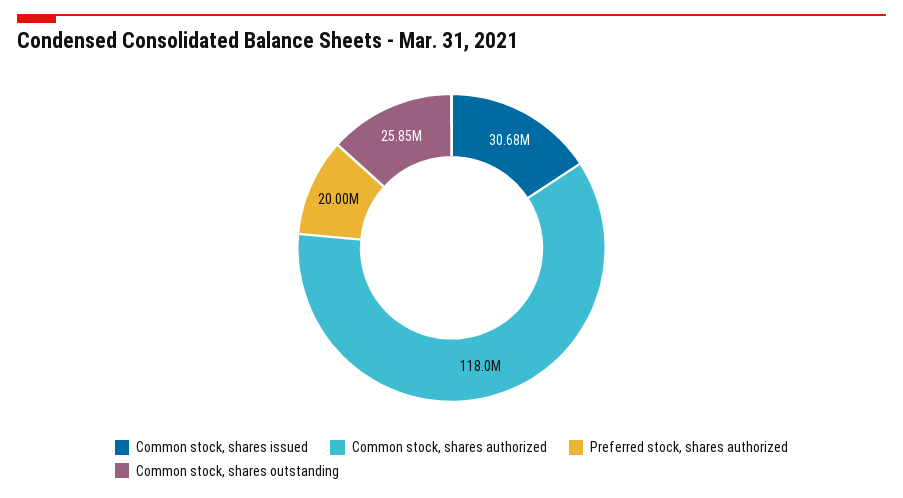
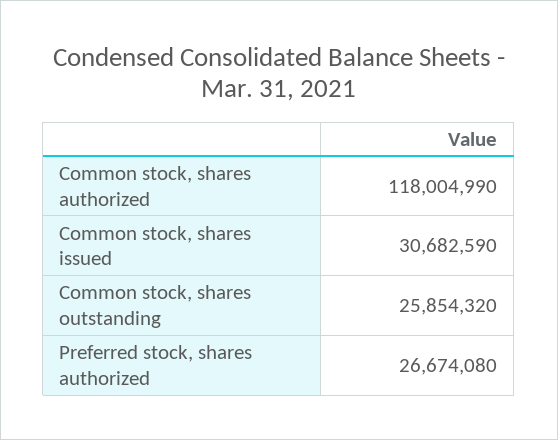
Preferred stock, shares authorized: 20000000 -> 26674080

